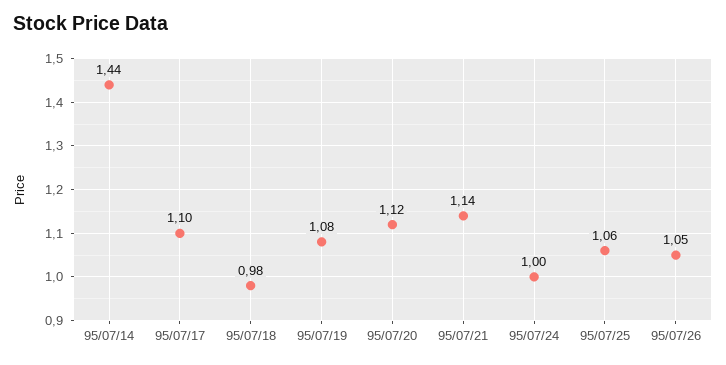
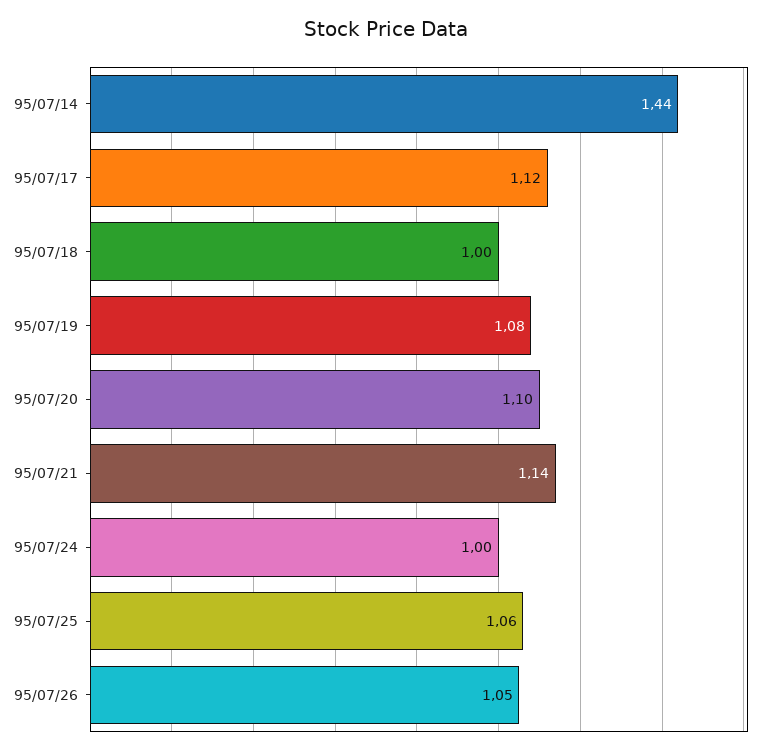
95/07/17: 1.1 -> 1.12
95/07/18: 0.98 -> 1
95/07/20: 1.12 -> 1.1

